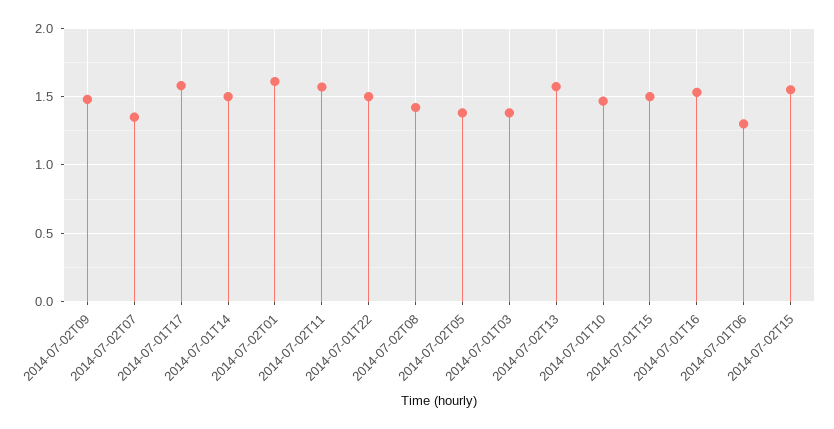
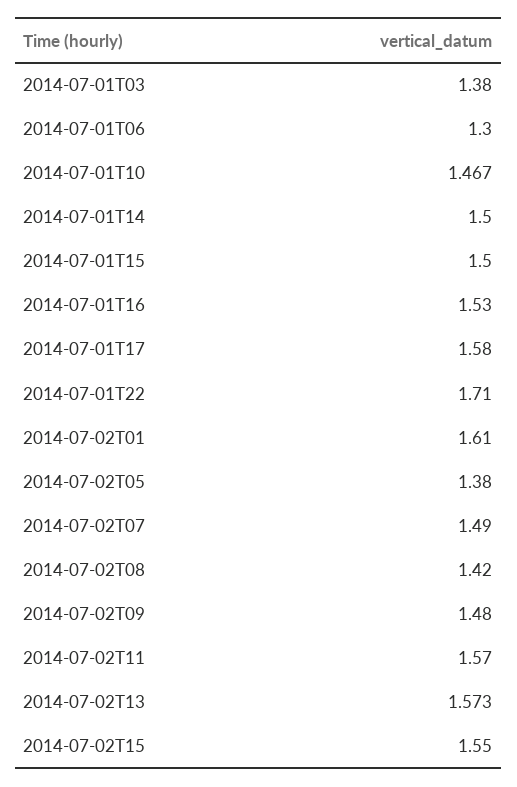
2014-07-02T07: 1.35 -> 1.49
2014-07-01T22: 1.5 -> 1.71

